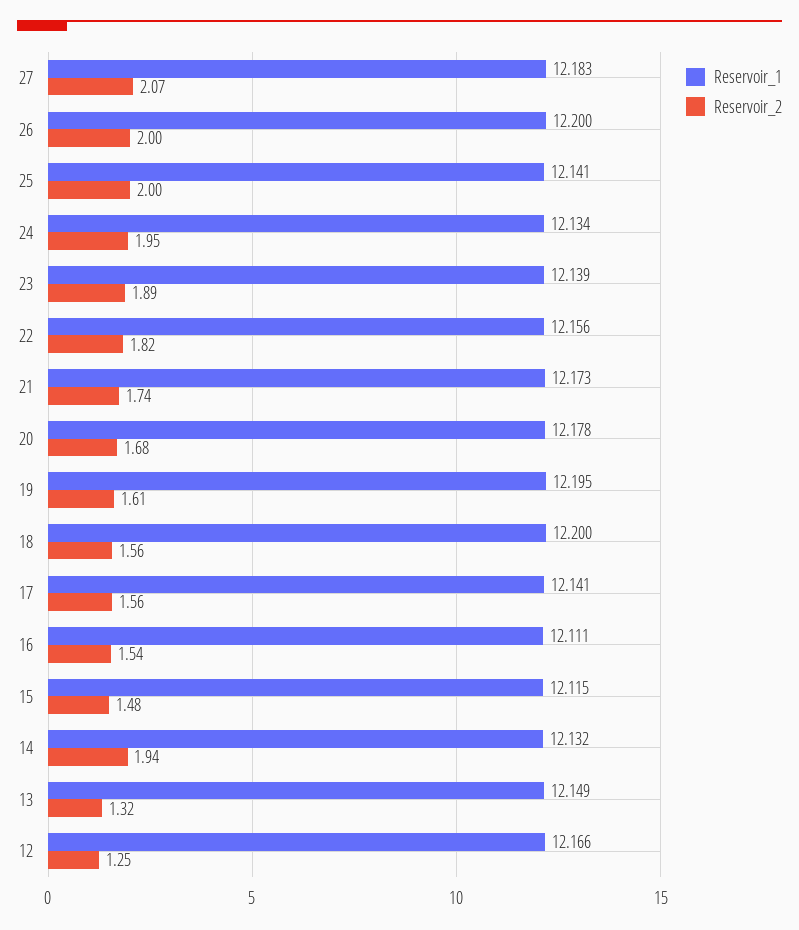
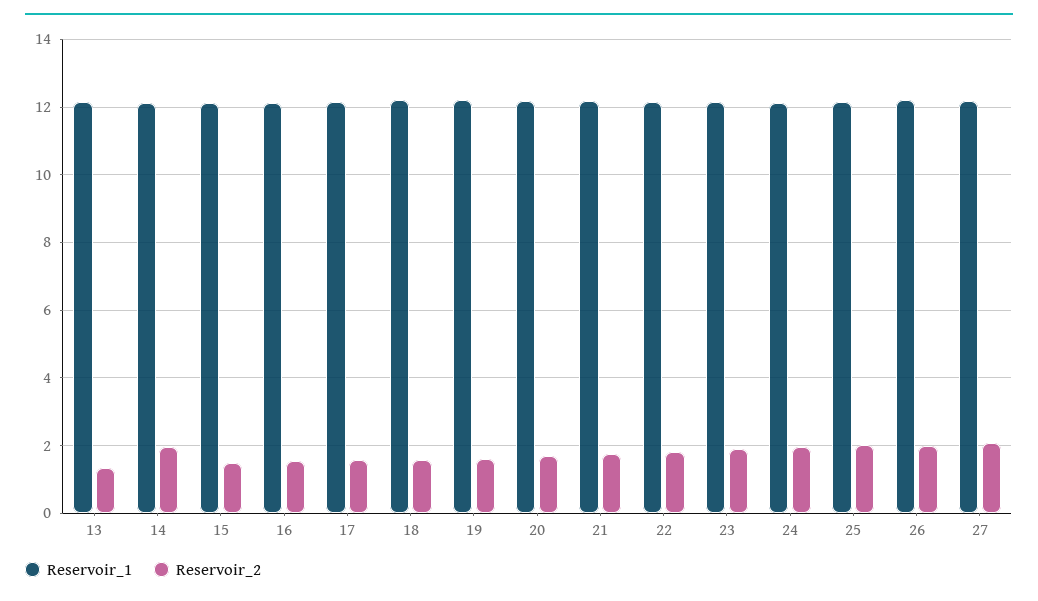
Reservoir_1, 12: 12.166 -> none
Reservoir_2, 12: 1.25 -> none

